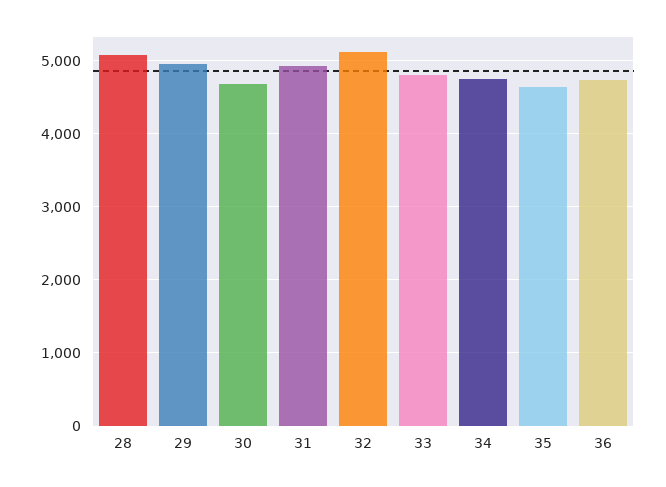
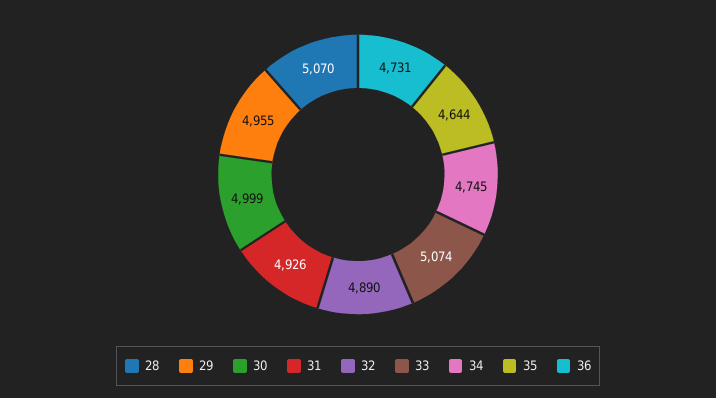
30: 4700 -> 4999
32: 5100 -> 4890
33: 4800 -> 5074

